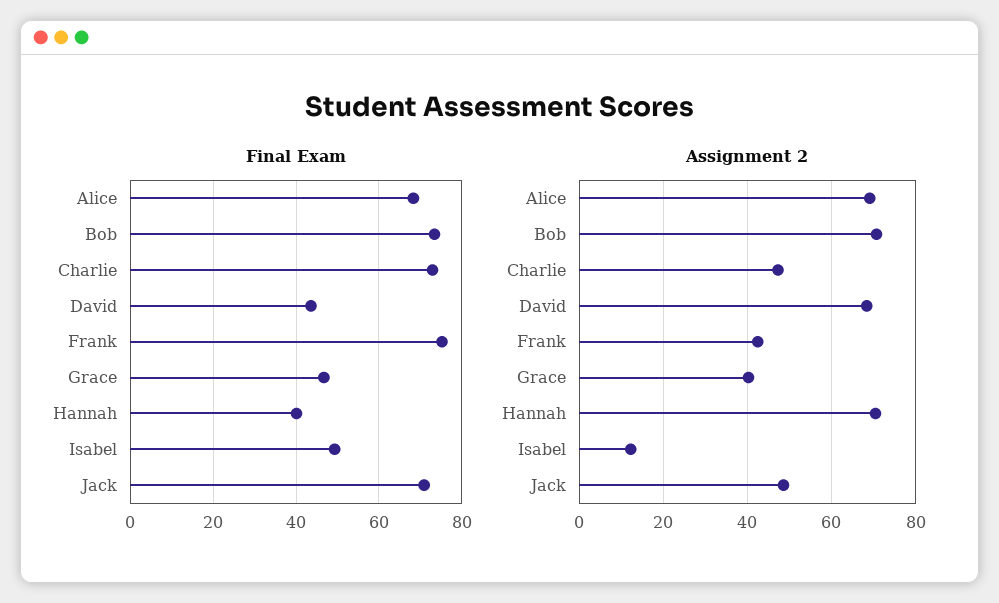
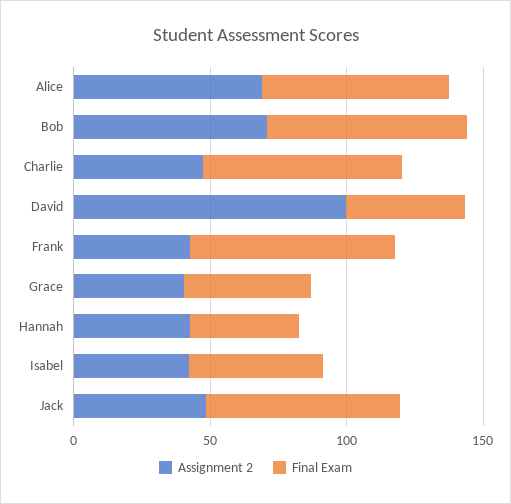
Assignment 2, David: 68 -> 100
Assignment 2, Hannah: 70 -> 40
Assignment 2, Isabel: 12 -> 40

